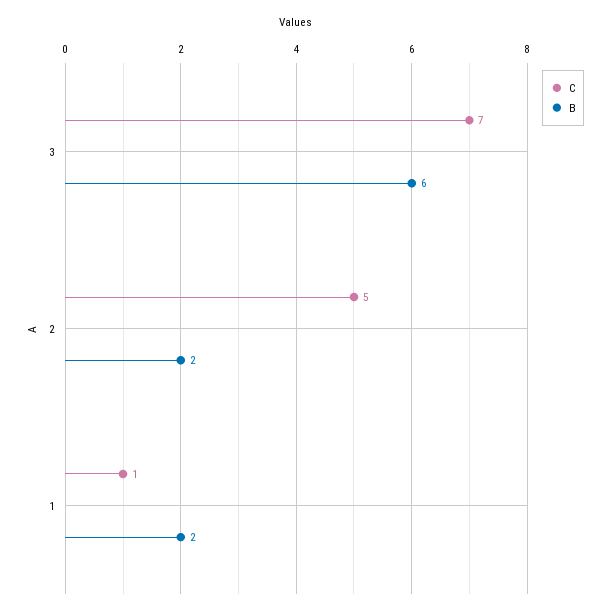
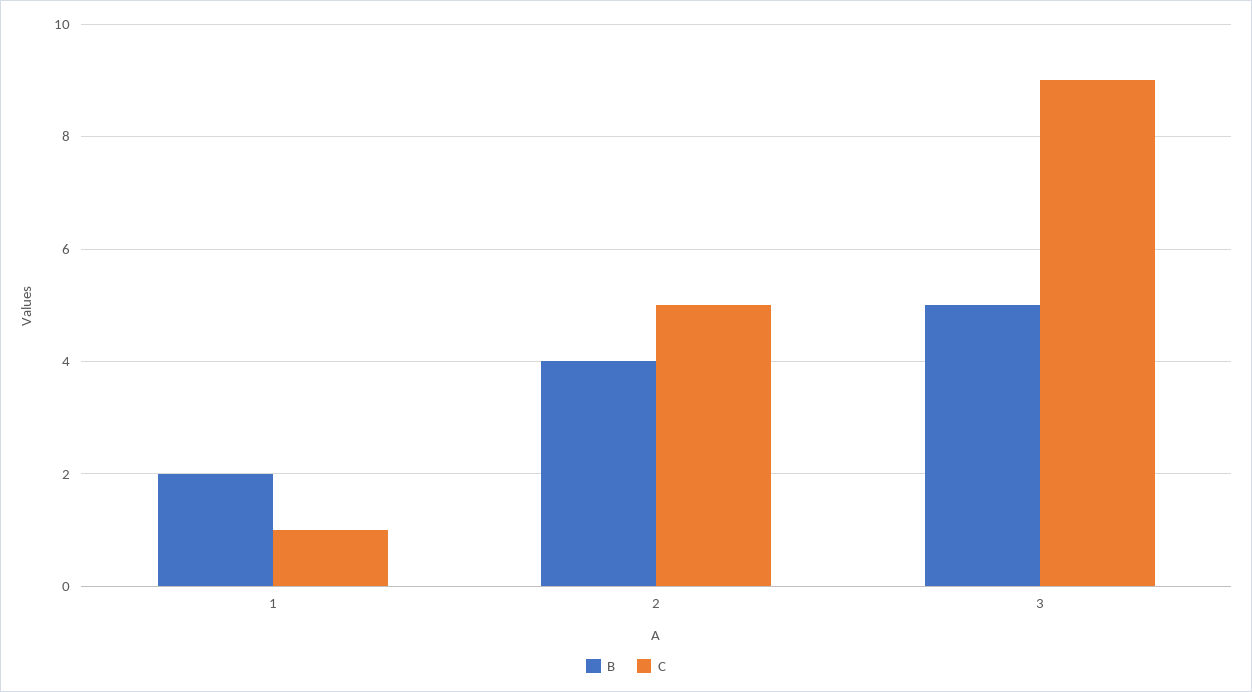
C, 3: 7 -> 9
B, 3: 6 -> 5
B, 2: 2 -> 4

